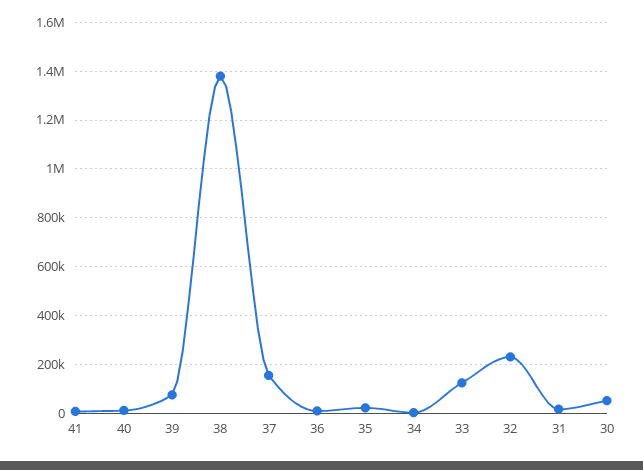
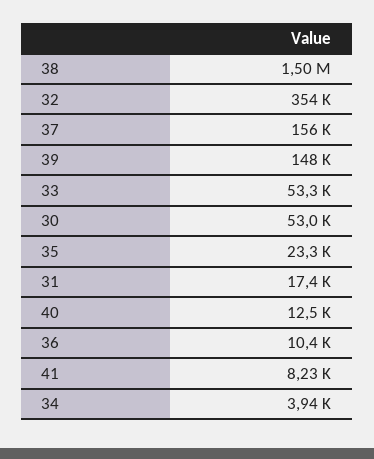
39: 75000 -> 148000
38: 1375000 -> 1500000
33: 125000 -> 53300
32: 225000 -> 354000

